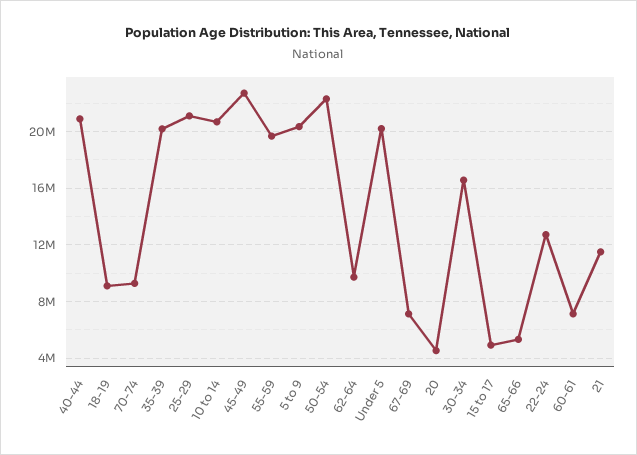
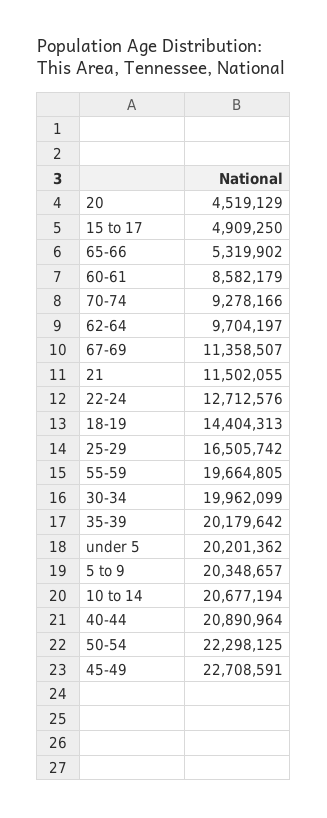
18-19: 9000000 -> 14404313
25-29: 21000000 -> 16505742
67-69: 7000000 -> 11358507
30-34: 16500000 -> 19962099
60-61: 7000000 -> 8582179

